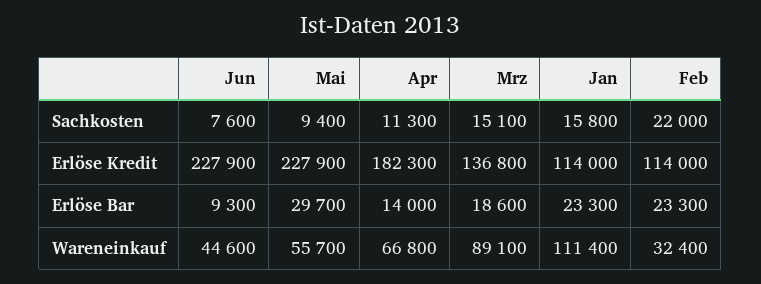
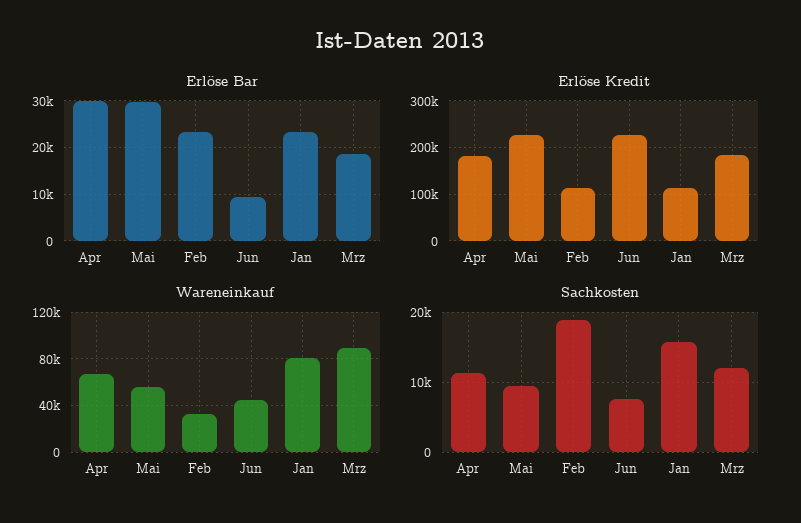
Sachkosten, Mrz: 15100 -> 12000
Sachkosten, Feb: 22000 -> 19000
Erlöse Kredit, Mrz: 136800 -> 180000
Erlöse Bar, Apr: 14000 -> 30000
Wareneinkauf, Jan: 111400 -> 80000

